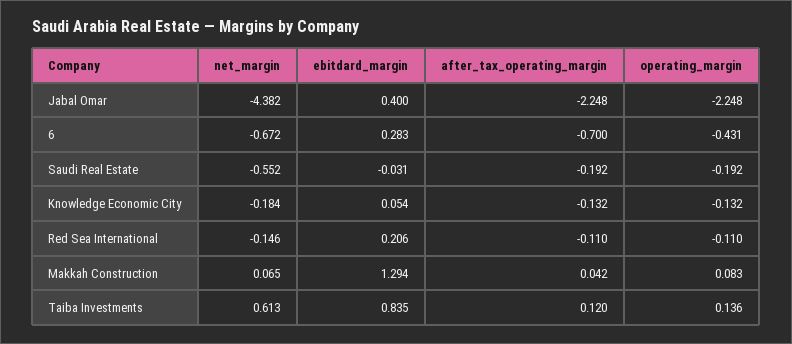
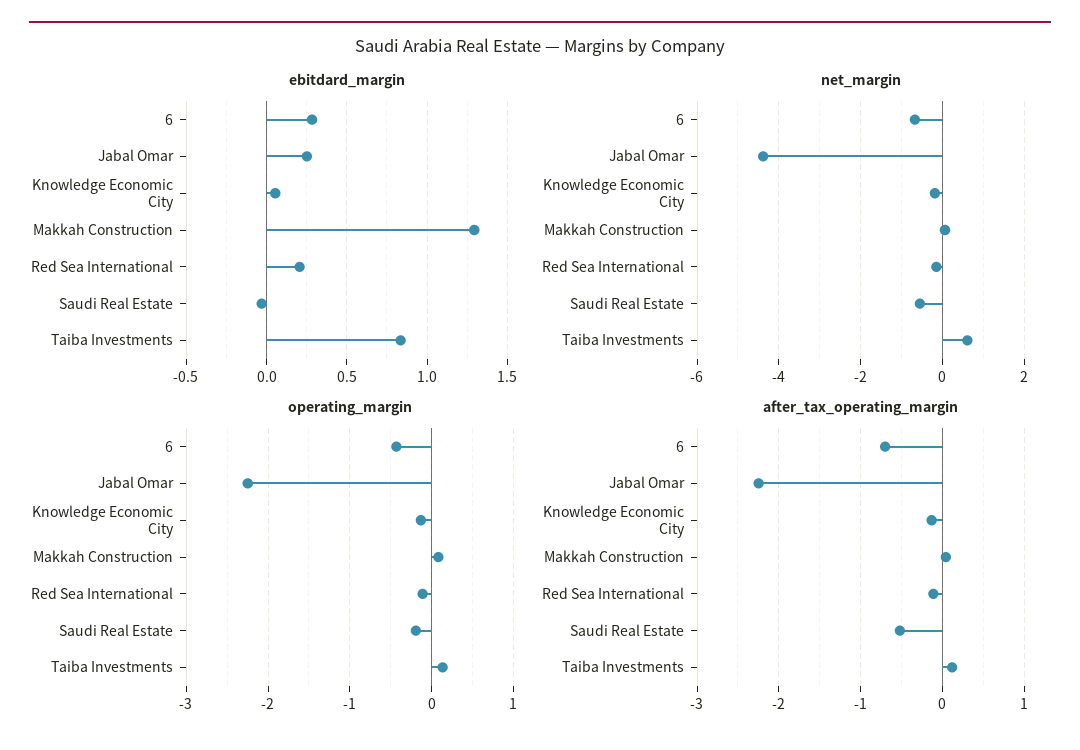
ebitdard_margin, Jabal Omar: 0.4 -> 0.25
after_tax_operating_margin, Saudi Real Estate: -0.192 -> -0.5

